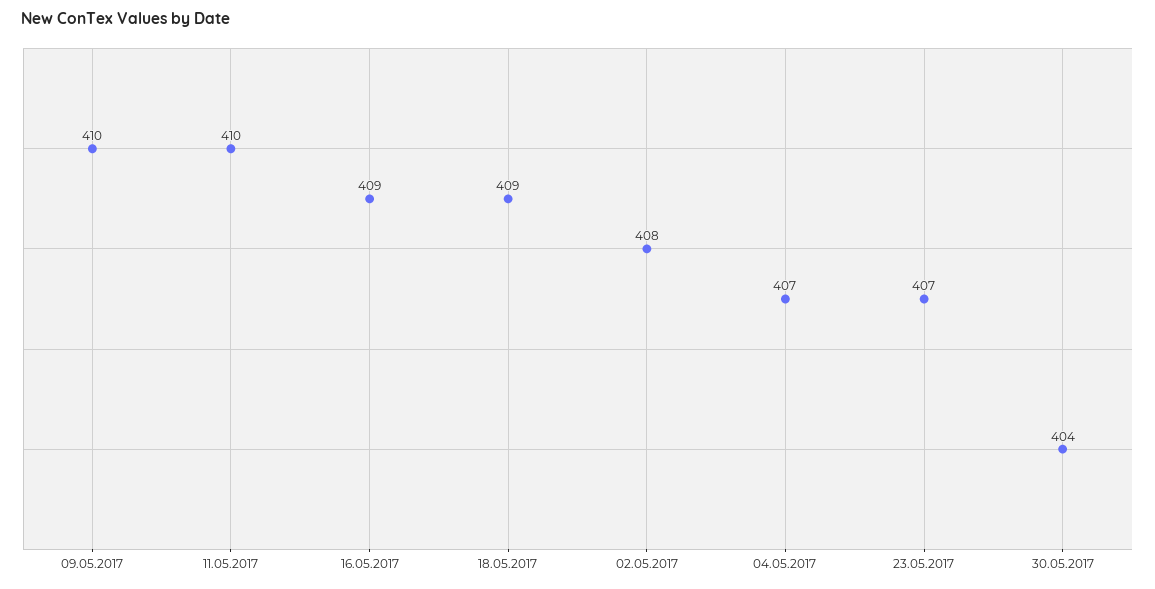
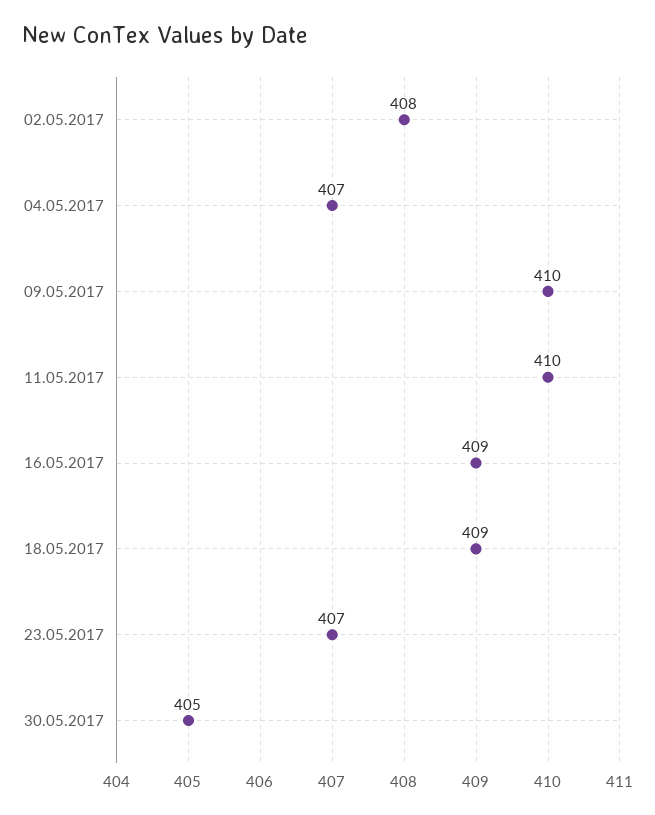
30.05.2017: 404 -> 405

